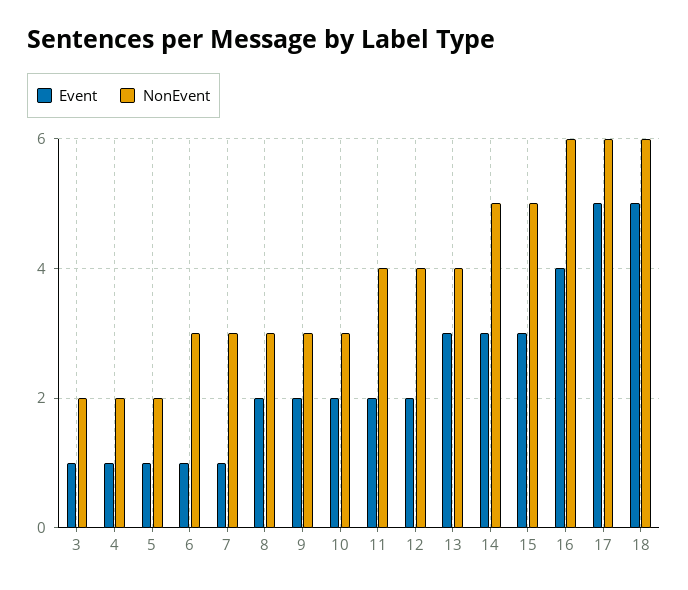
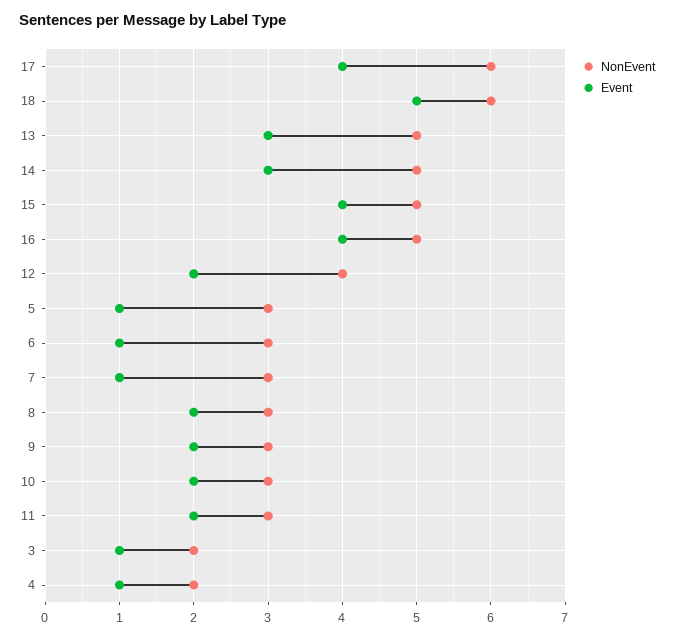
NonEvent, 5: 2 -> 3
NonEvent, 11: 4 -> 3
NonEvent, 13: 4 -> 5
Event, 15: 3 -> 4
NonEvent, 16: 6 -> 5
Event, 17: 5 -> 4

